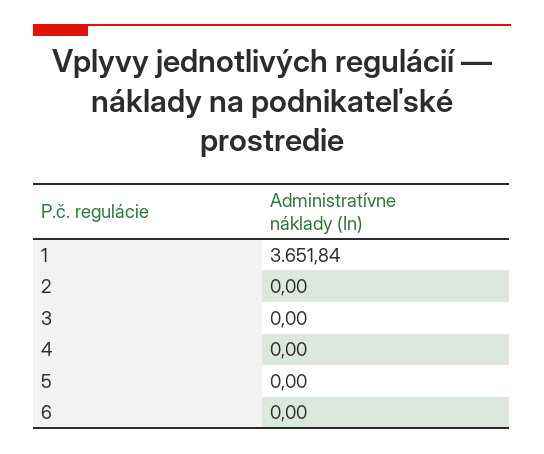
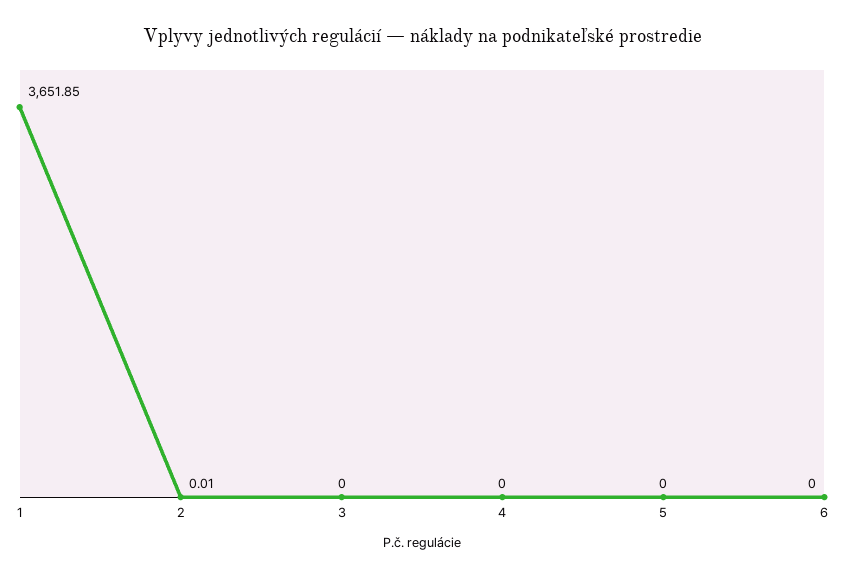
1: 3651.84 -> 3651.85
2: 0 -> 0.01

